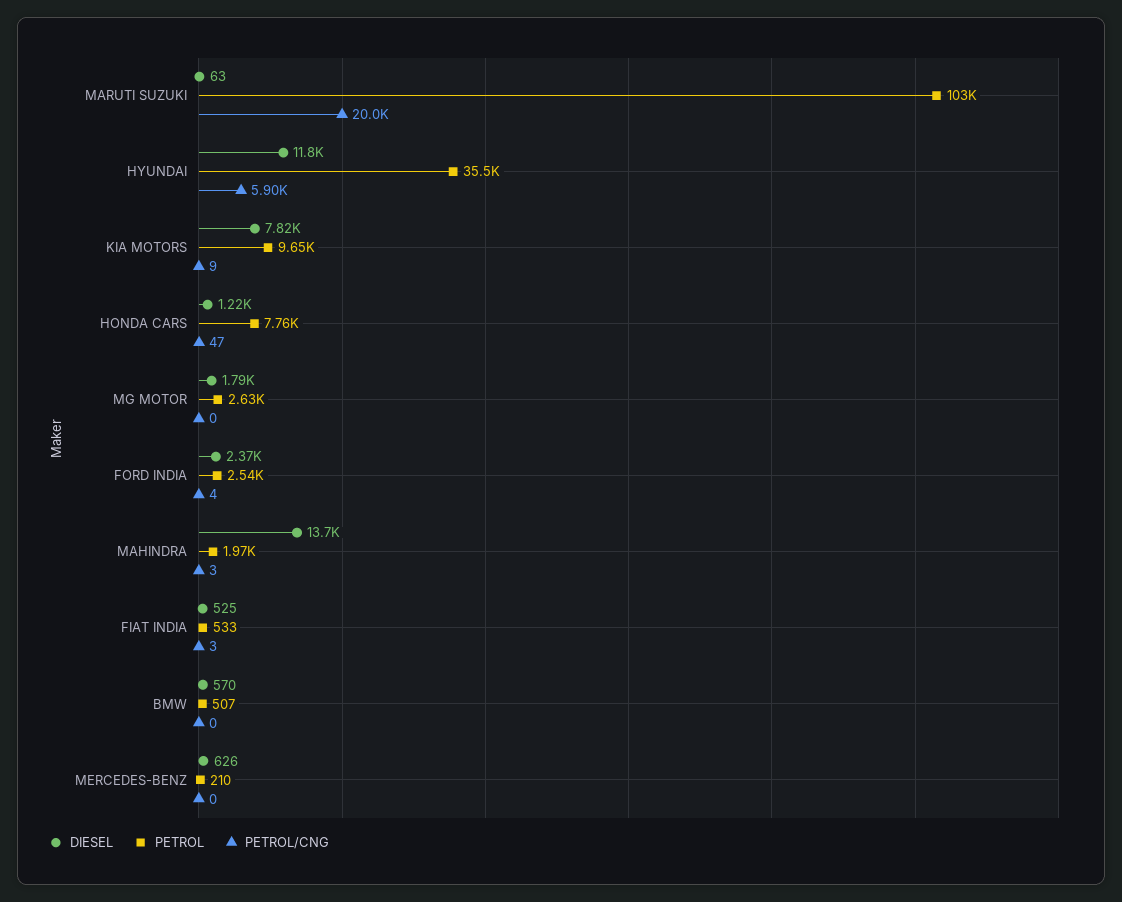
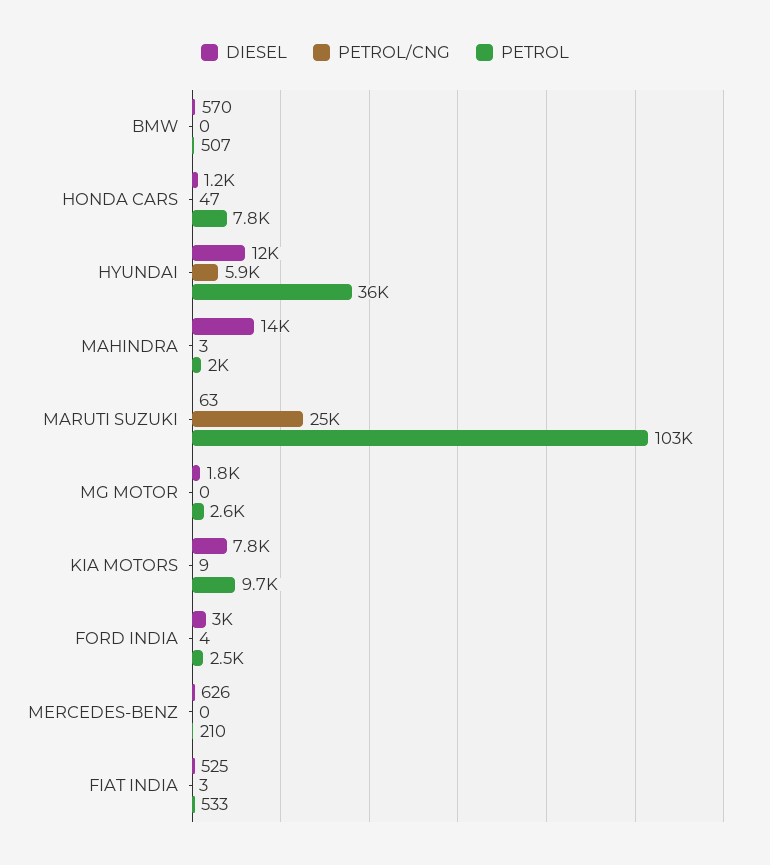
PETROL/CNG, MARUTI SUZUKI: 20000 -> 25000
DIESEL, FORD INDIA: 2370 -> 3000

